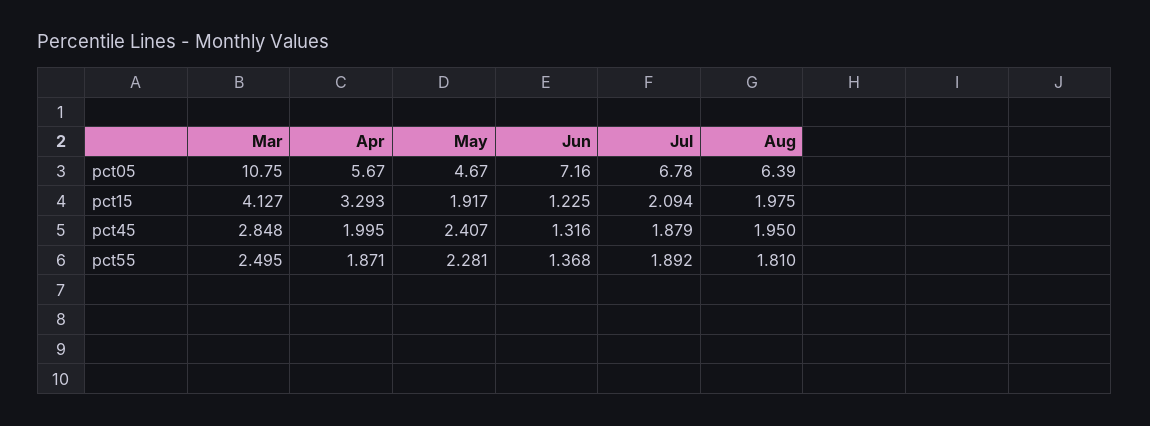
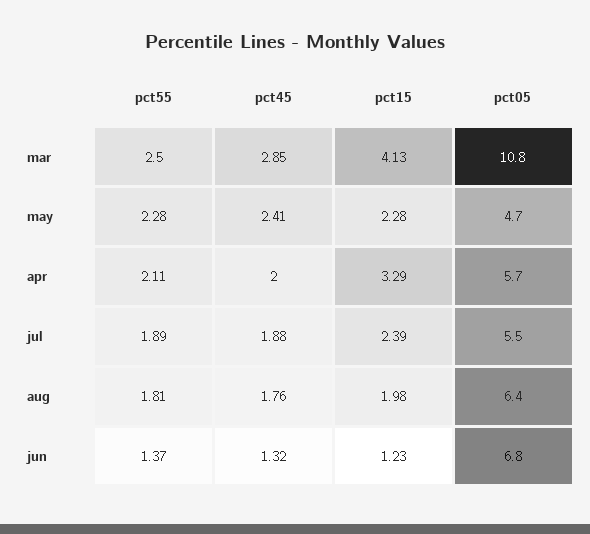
Jun, pct05: 7.16 -> 6.8
Jul, pct05: 6.78 -> 5.5
May, pct15: 1.917 -> 2.28
Jul, pct15: 2.094 -> 2.39
Aug, pct45: 1.95 -> 1.76
Apr, pct55: 1.871 -> 2.11

